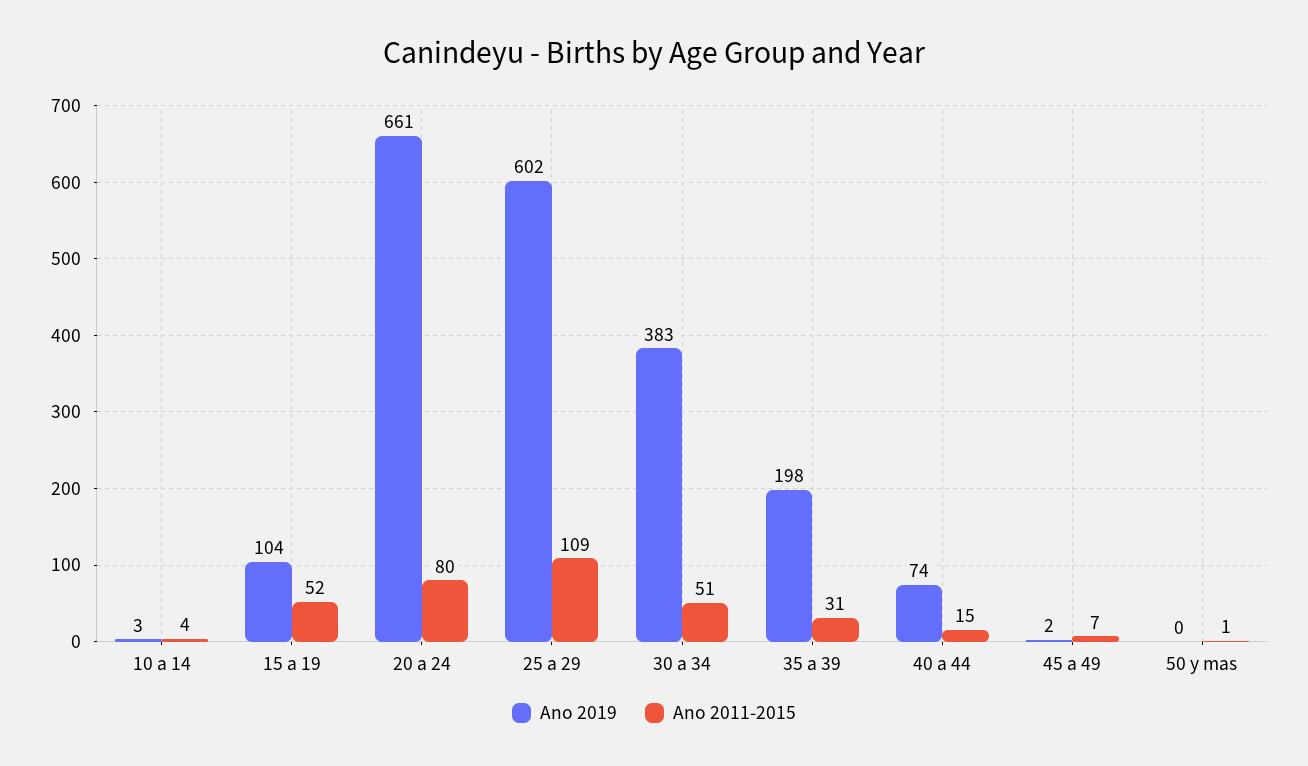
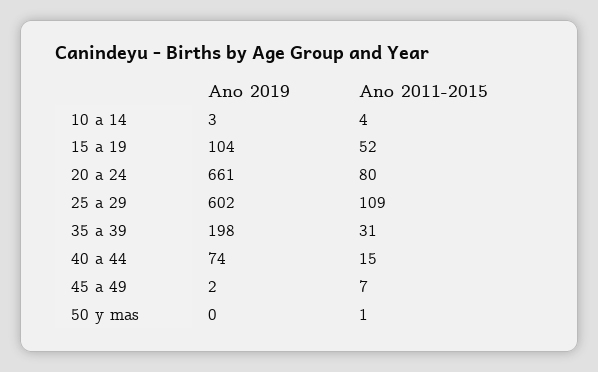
Ano 2019, 30 a 34: 383 -> none
Ano 2011-2015, 30 a 34: 51 -> none

